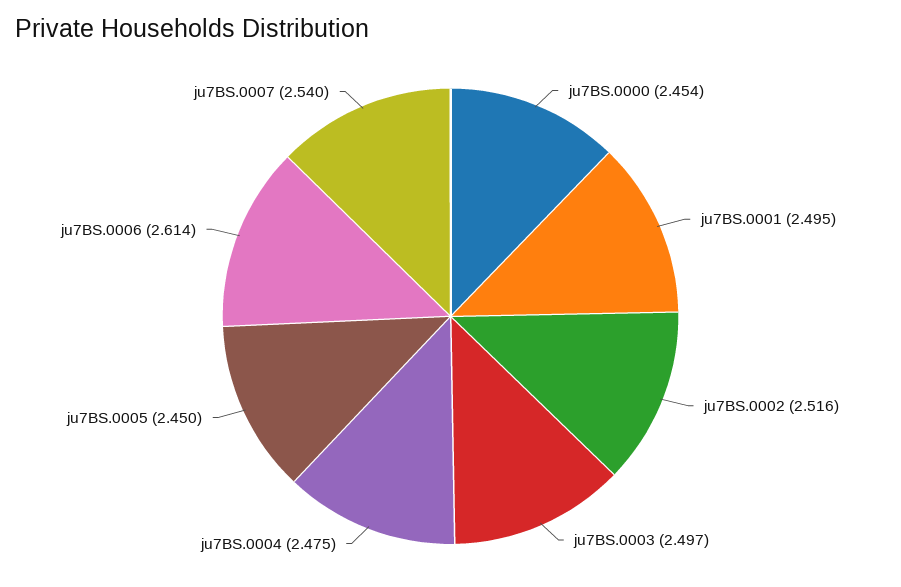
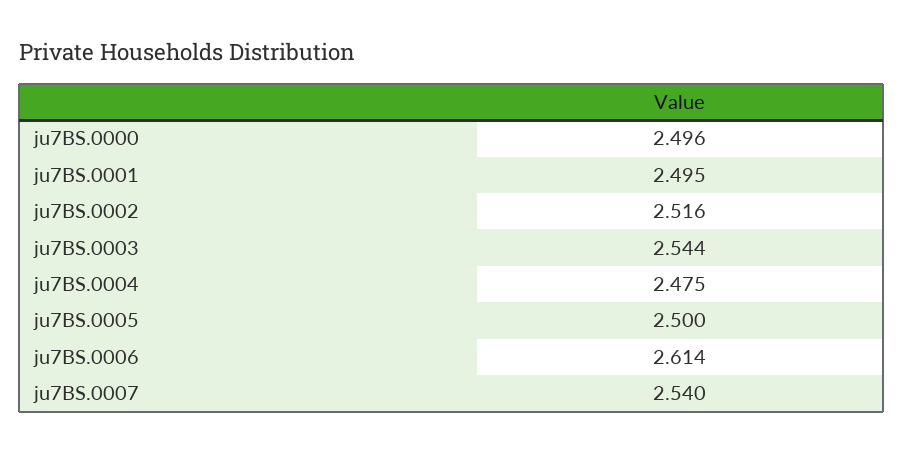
ju7BS.0000: 2.454 -> 2.496
ju7BS.0003: 2.497 -> 2.544
ju7BS.0005: 2.45 -> 2.5

